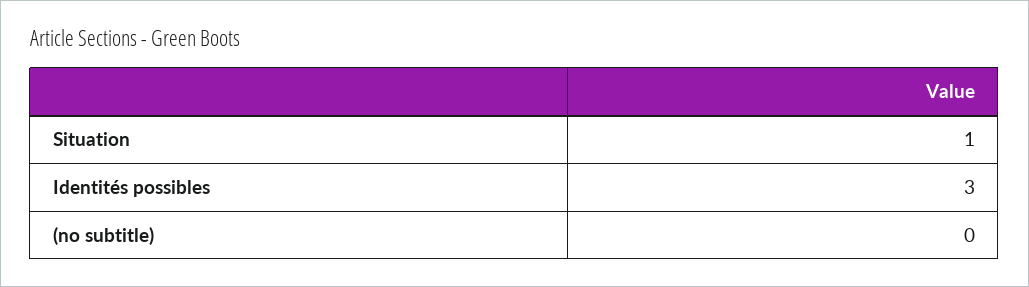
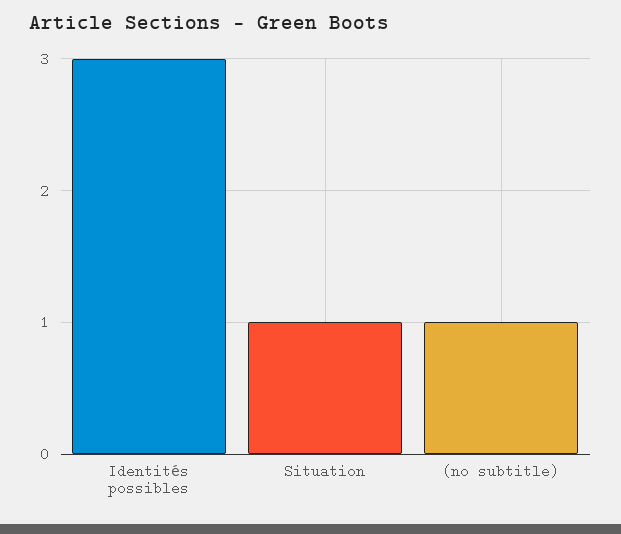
(no subtitle): 0 -> 1

